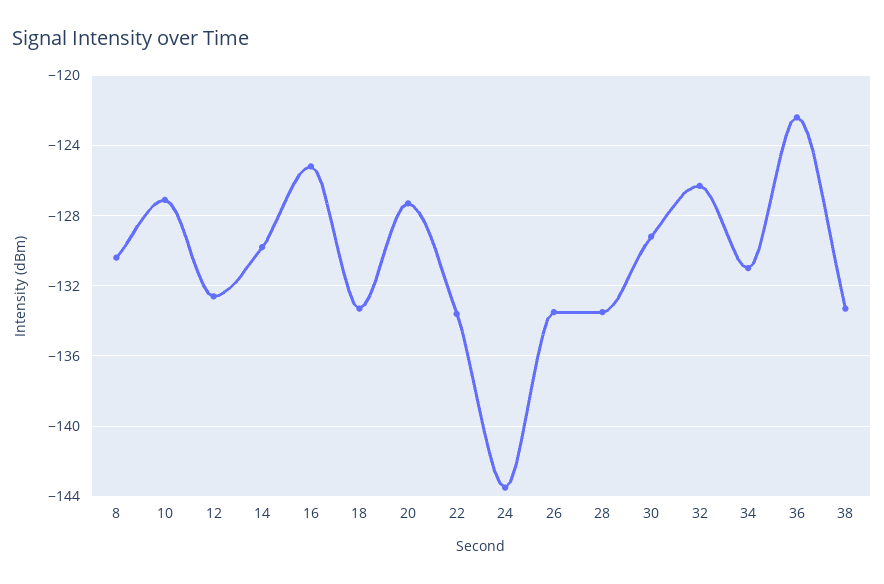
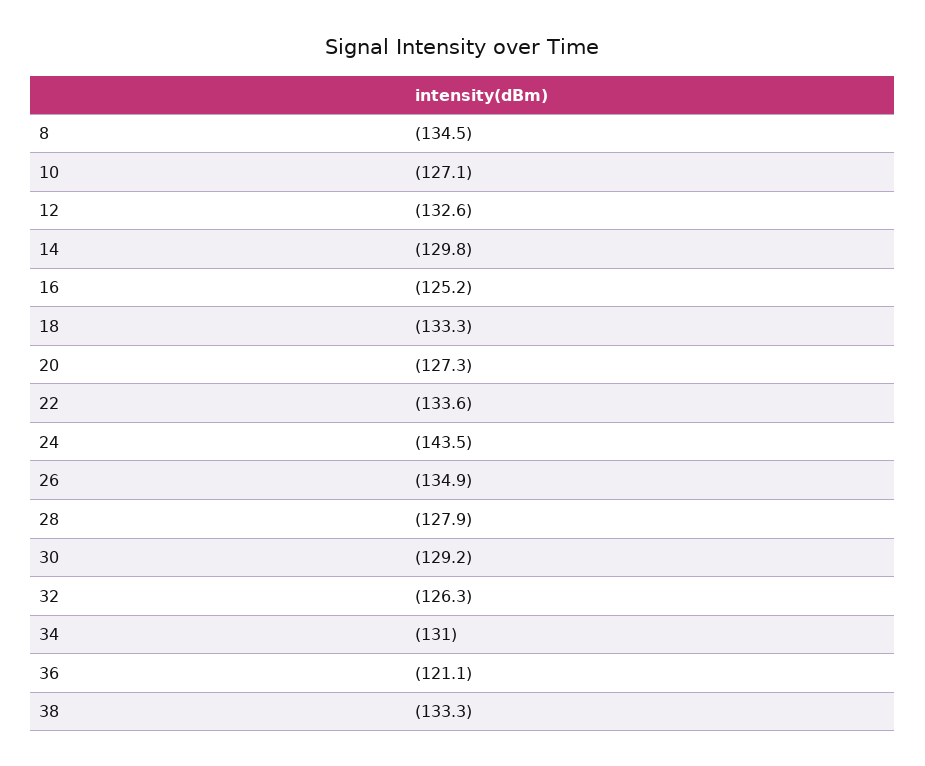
8: -130.5 -> -134.5
26: -133.5 -> -134.9
28: -133.5 -> -127.9
36: -122.5 -> -121.1

